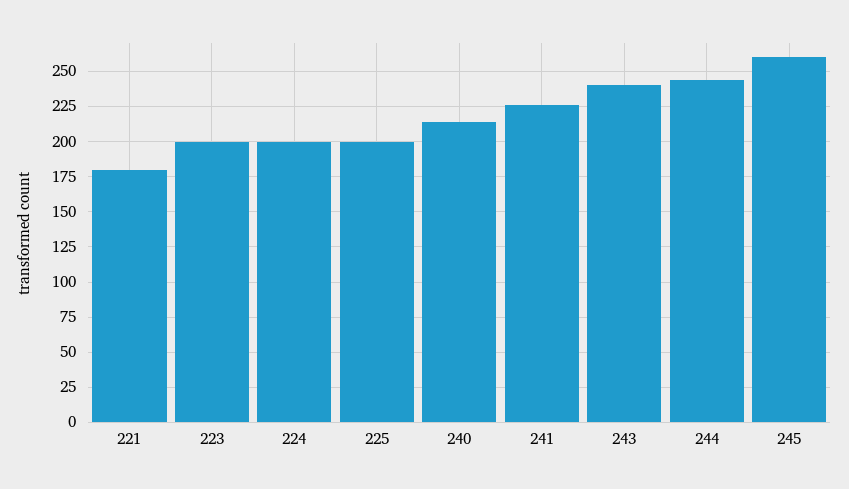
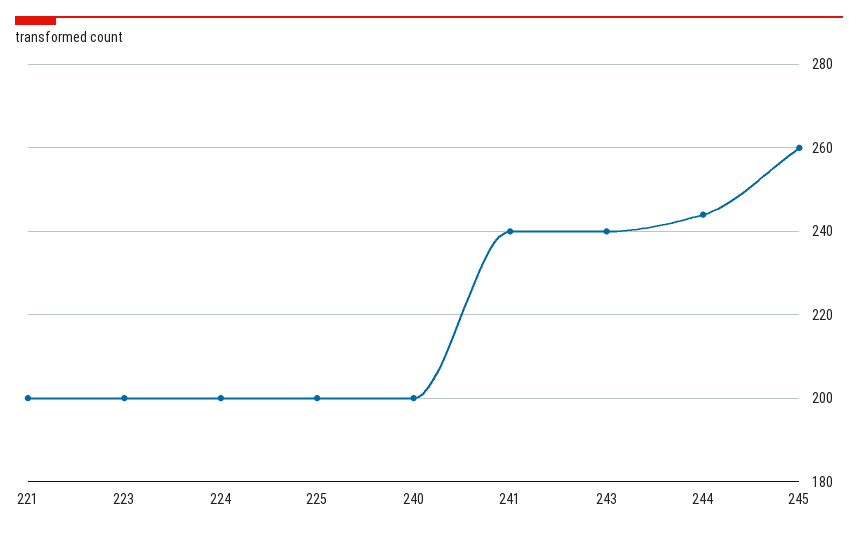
221: 180 -> 200
240: 215 -> 200
241: 225 -> 240

